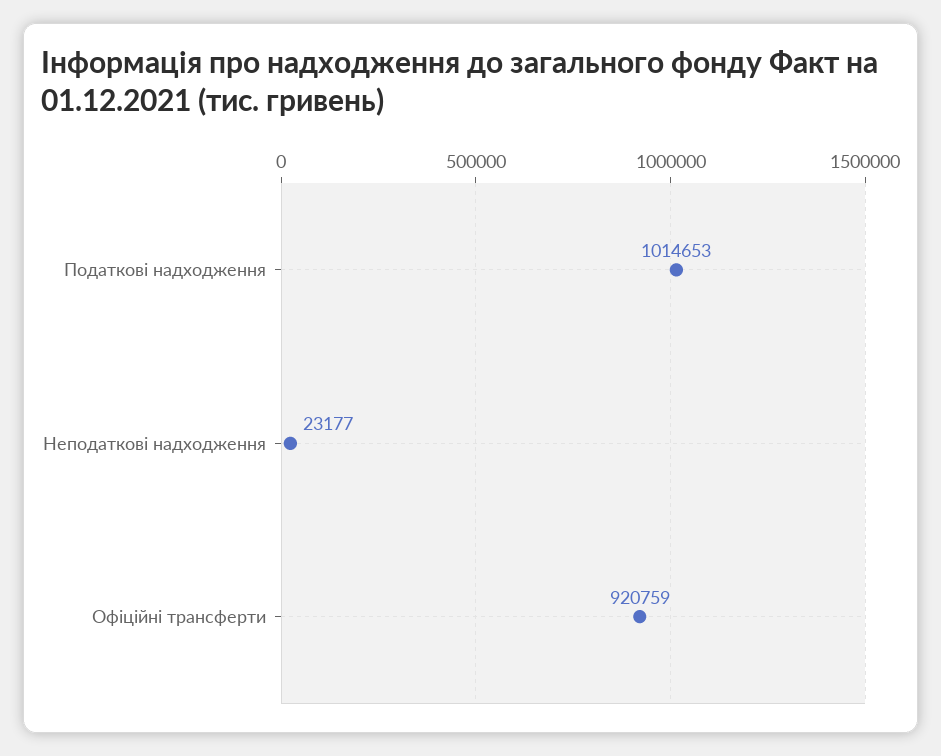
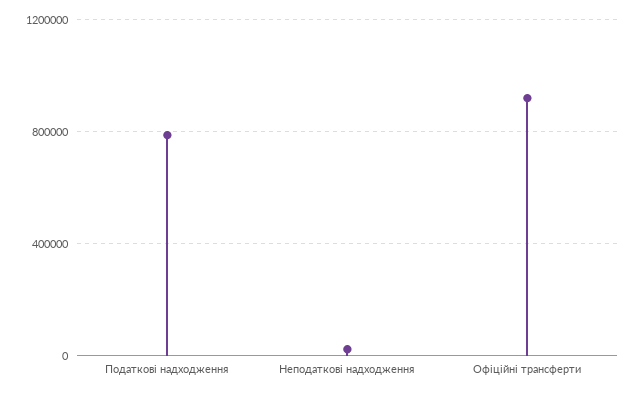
Податкові надходження: 1014653 -> 800000

